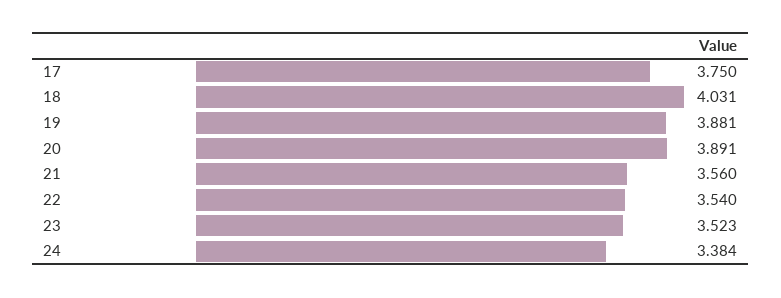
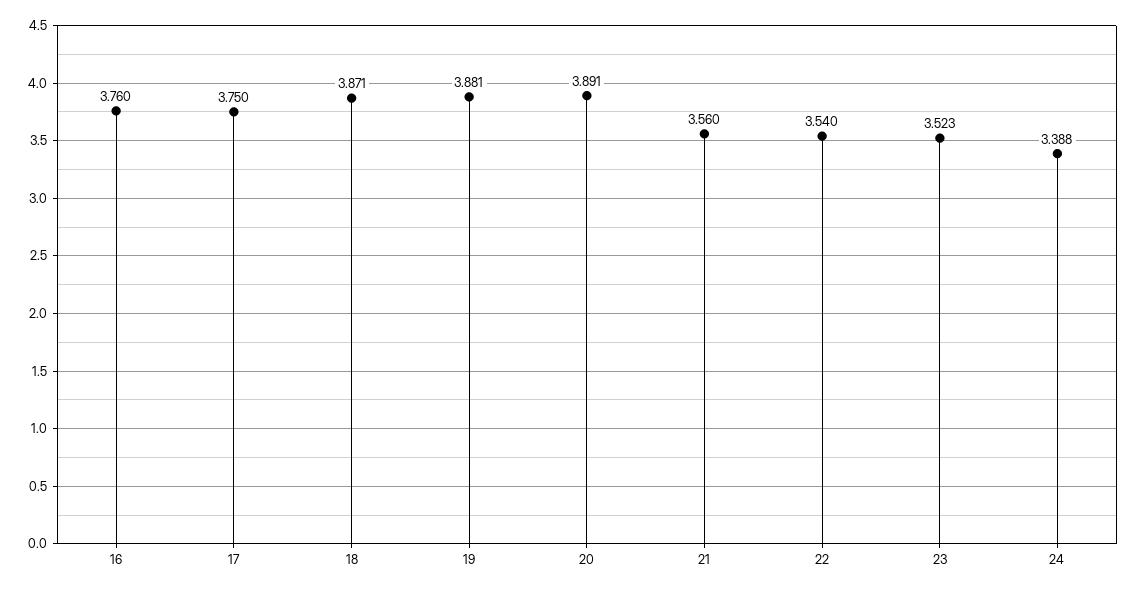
18: 4.031 -> 3.871
24: 3.384 -> 3.388
16: none -> 3.76

